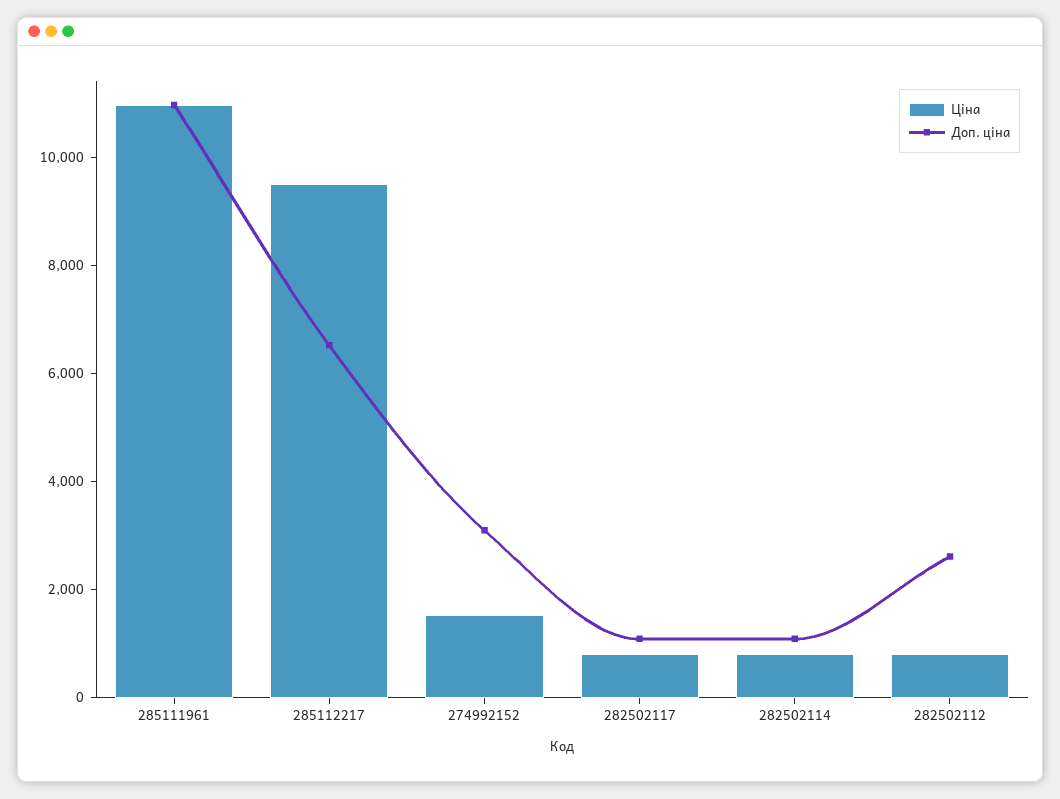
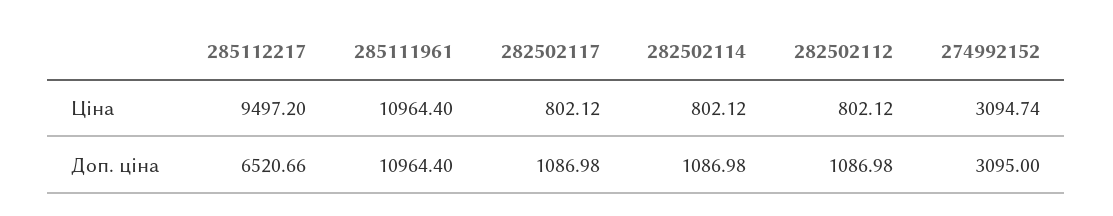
Ціна, 274992152: 1500 -> 3094.74
Доп. ціна, 282502112: 2500 -> 1086.98

